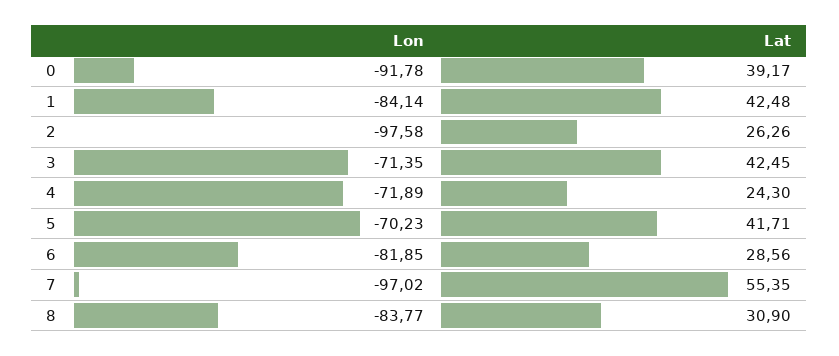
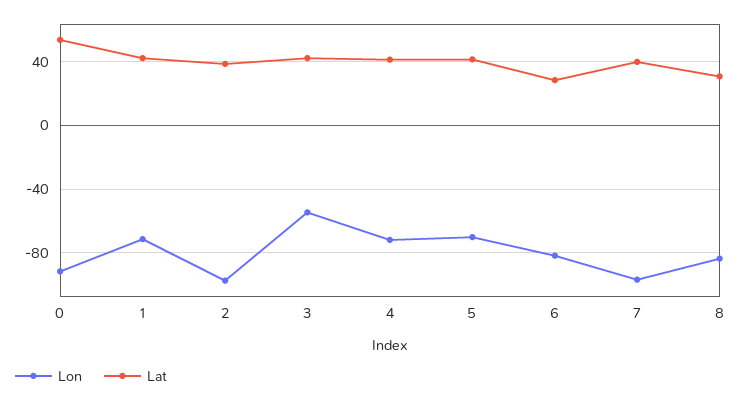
Lat, 0: 39.17 -> 55
Lon, 1: -84.14 -> -70
Lat, 2: 26.26 -> 40
Lon, 3: -71.35 -> -55
Lat, 4: 24.3 -> 40
Lat, 7: 55.35 -> 40

